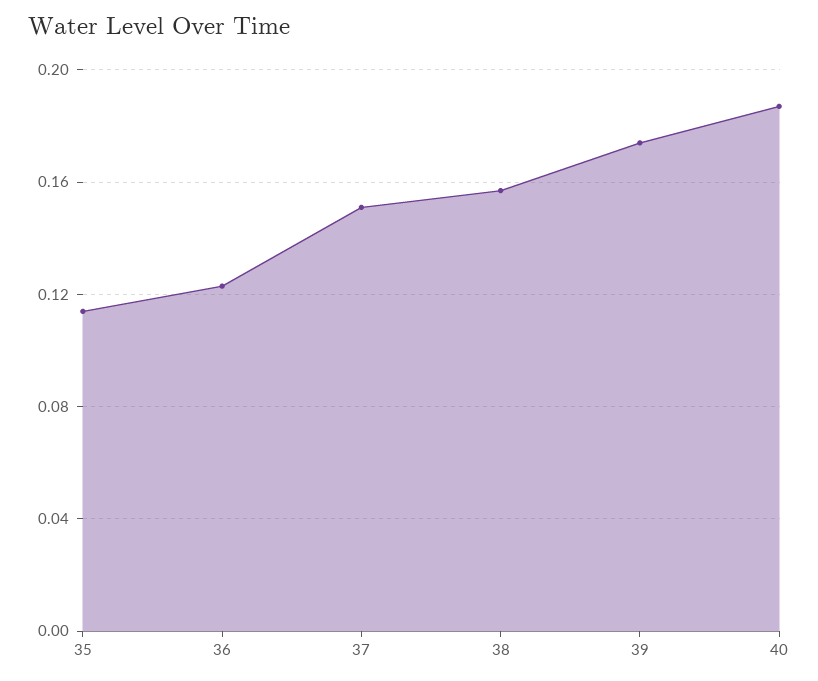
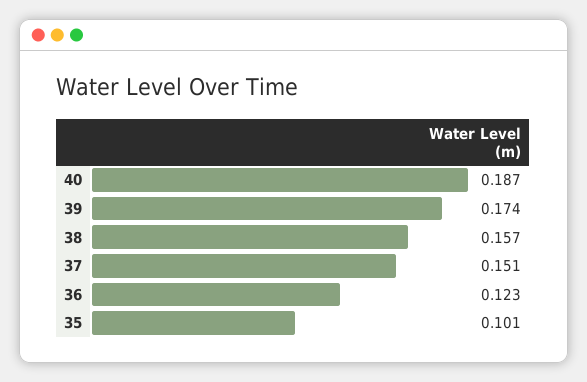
35: 0.115 -> 0.101

